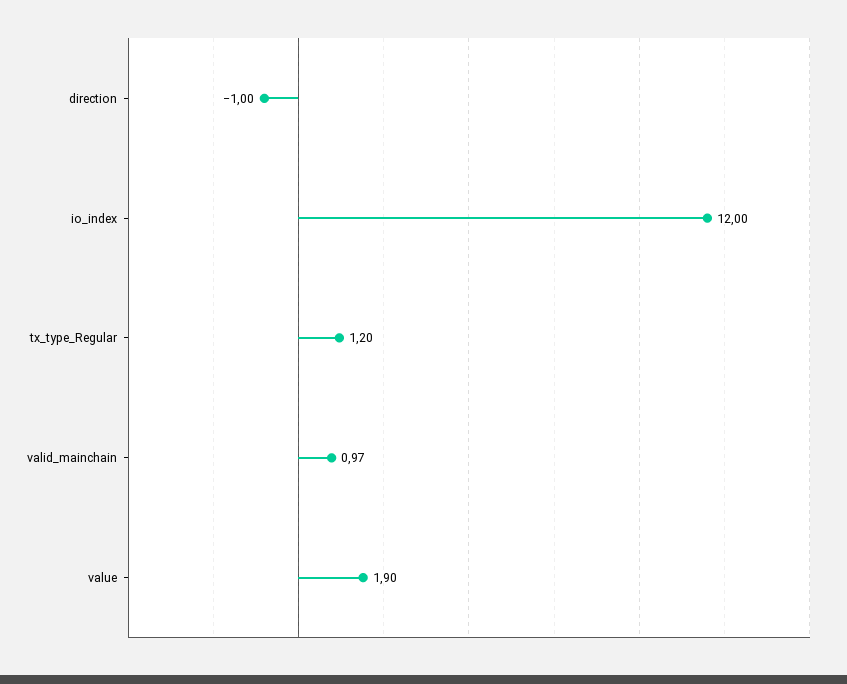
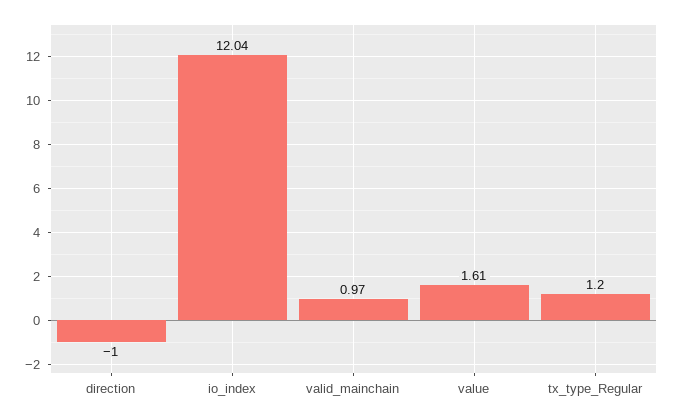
io_index: 12 -> 12.04
value: 1.9 -> 1.61

